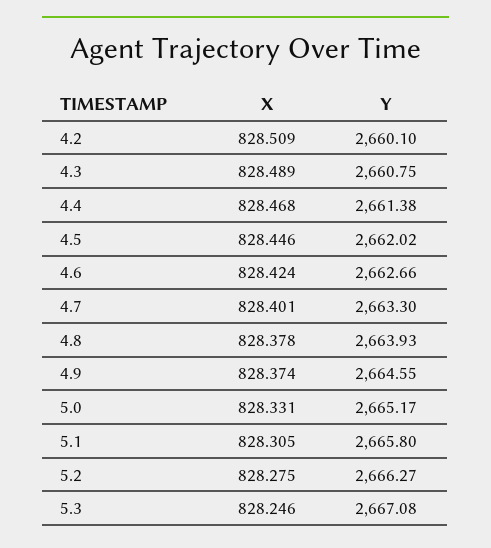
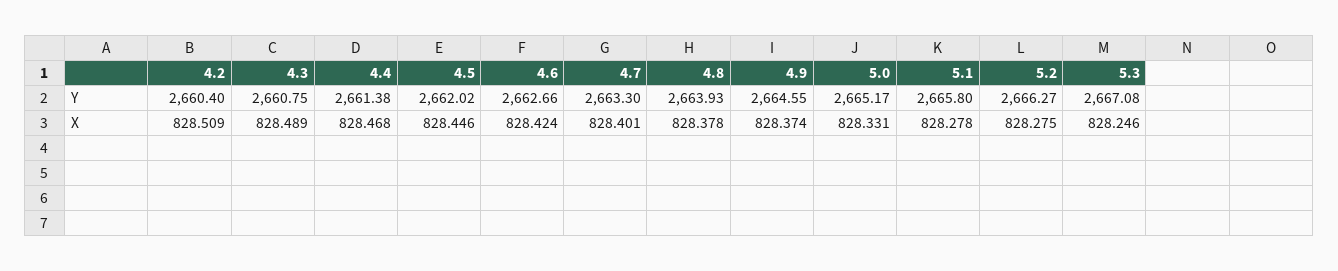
Y, 4.2: 2660.1 -> 2660.4
X, 5.1: 828.305 -> 828.278

